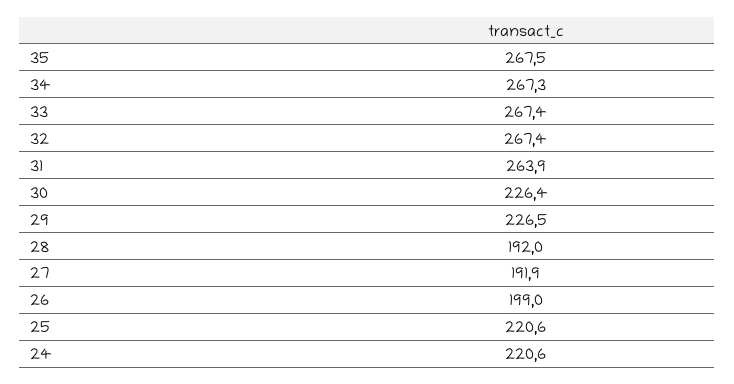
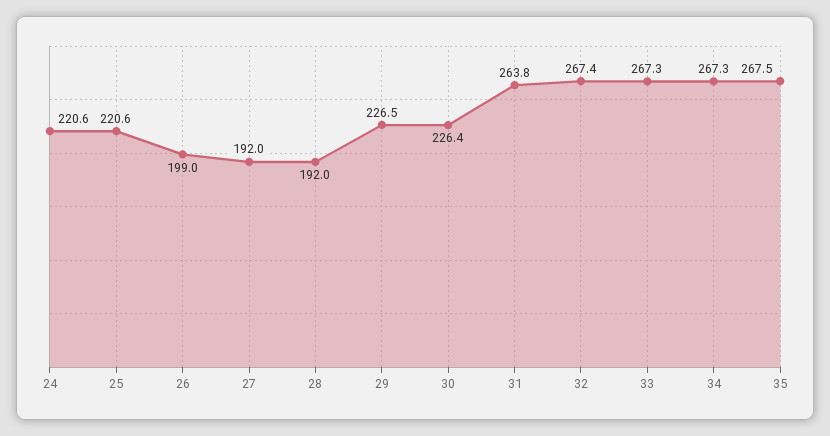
33: 267.4 -> 267.3
31: 263.9 -> 263.8
27: 191.9 -> 192

